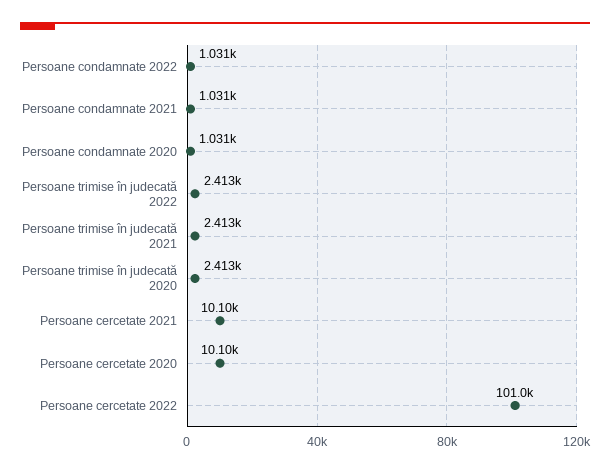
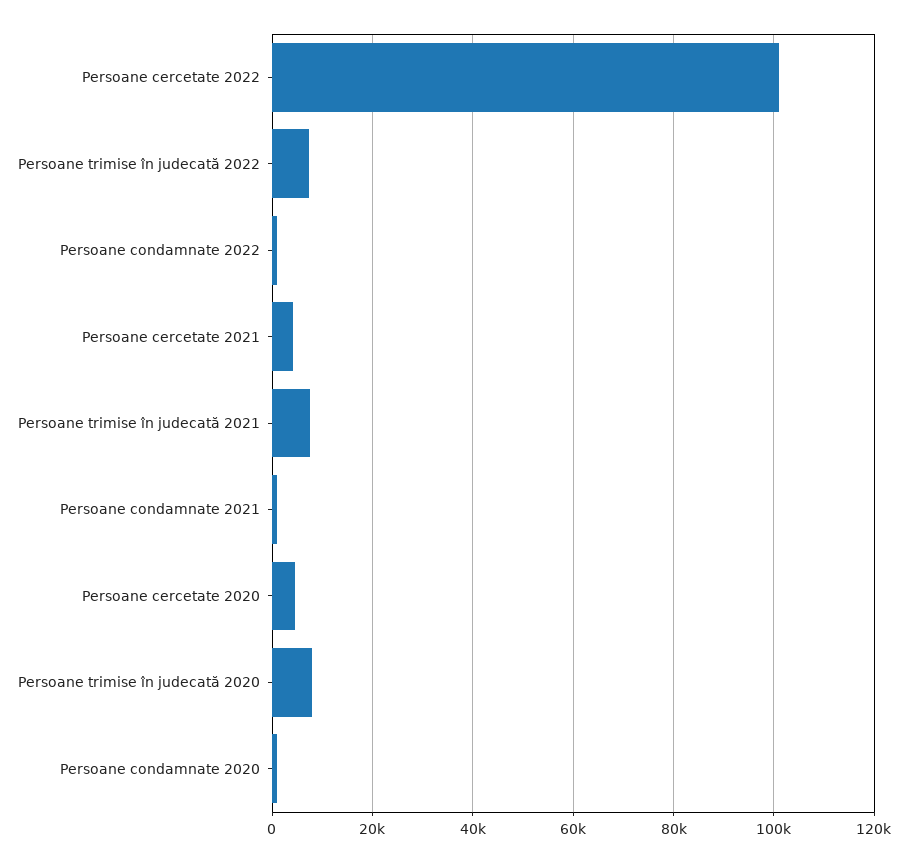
Persoane trimise în judecată 2022: 2413 -> 8000
Persoane trimise în judecată 2021: 2413 -> 8000
Persoane trimise în judecată 2020: 2413 -> 8000
Persoane cercetate 2021: 10100 -> 4000
Persoane cercetate 2020: 10100 -> 4000

